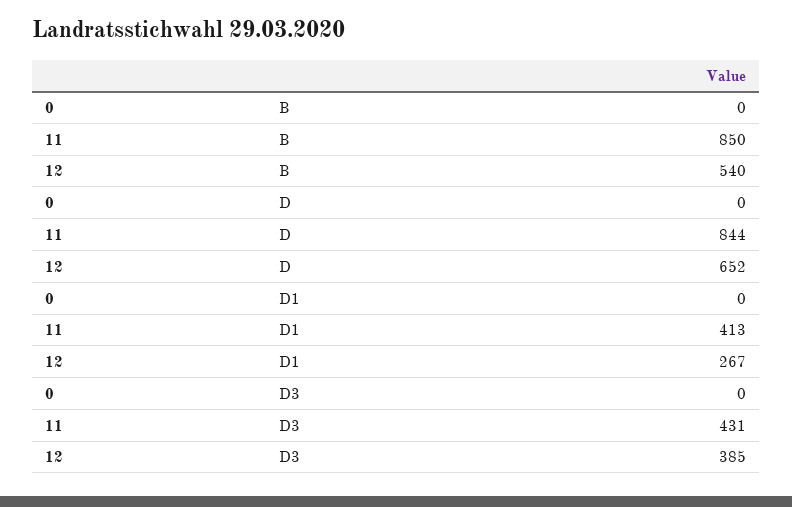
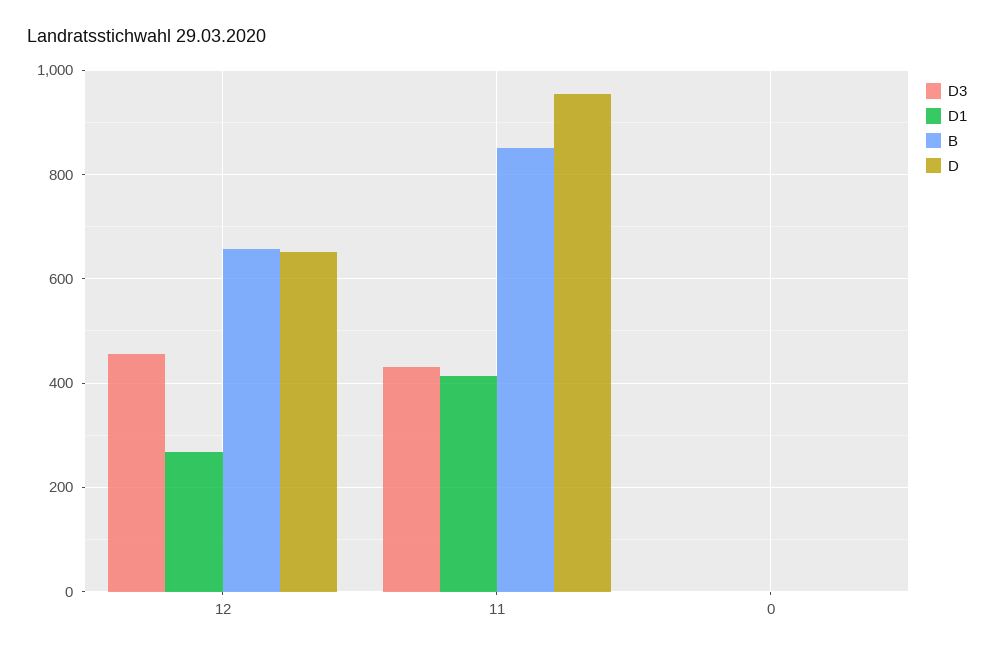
B, 12: 540 -> 660
D, 11: 844 -> 960
D3, 12: 385 -> 460

